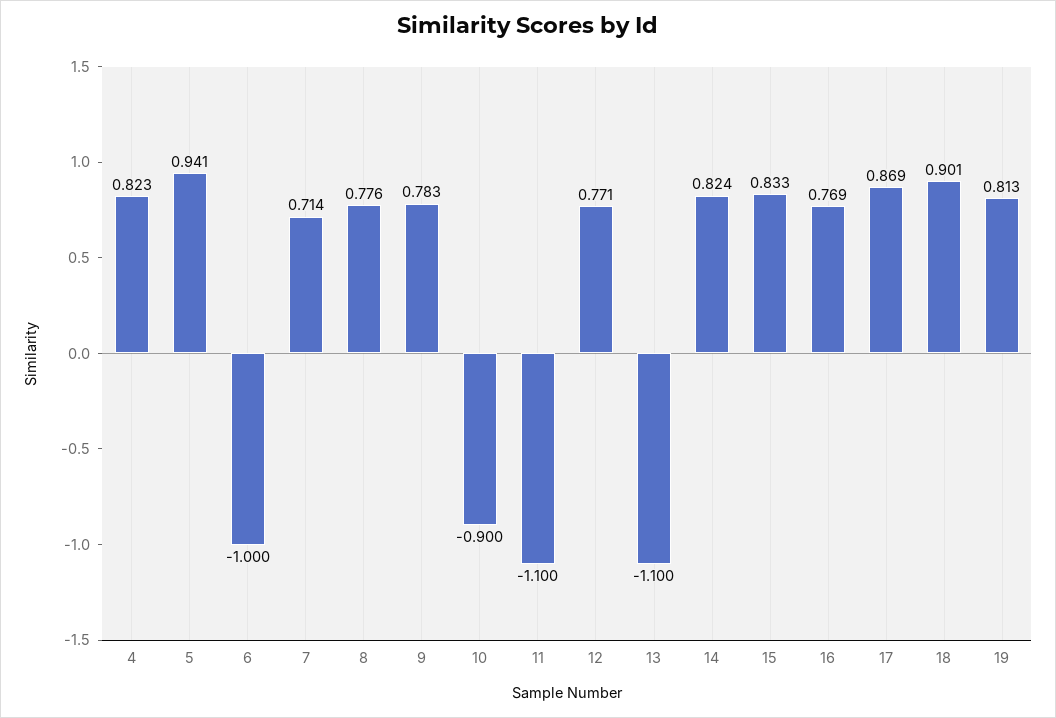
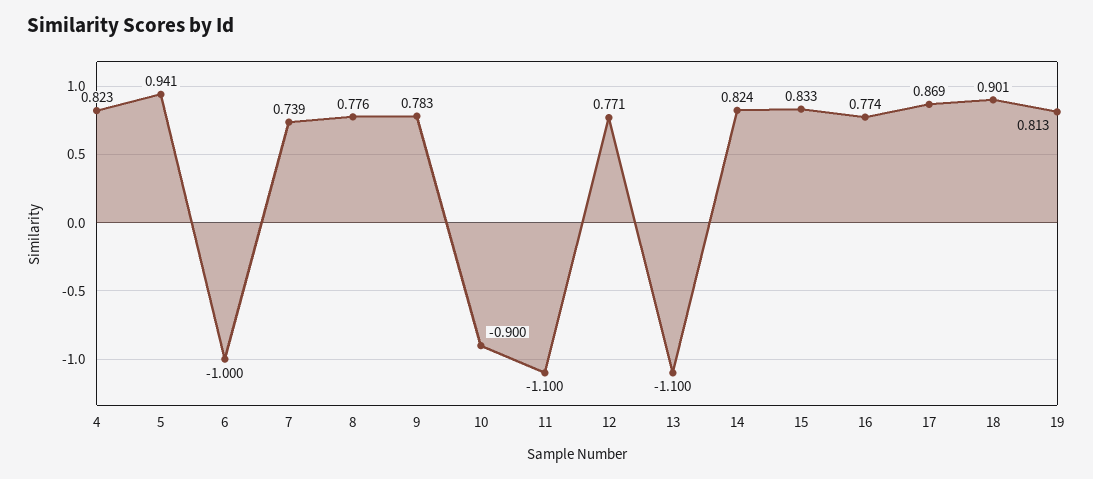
7: 0.714 -> 0.739
16: 0.769 -> 0.774

